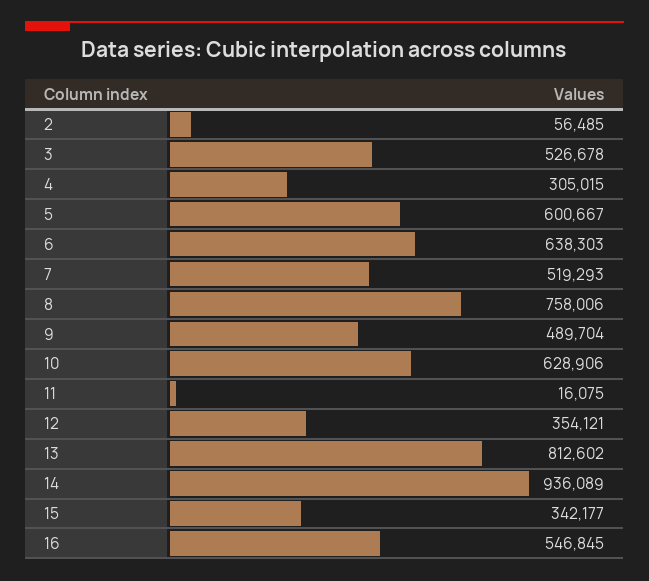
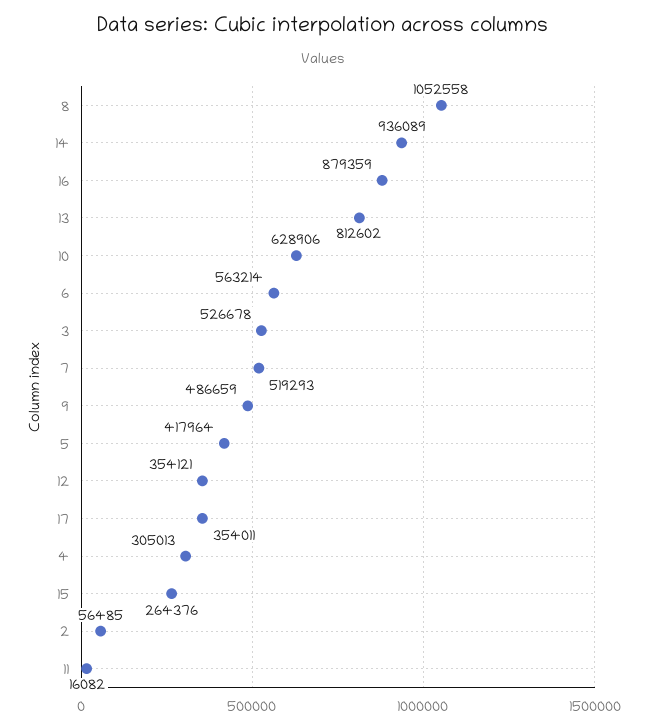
4: 305015 -> 305013
5: 600667 -> 417964
6: 638303 -> 563214
8: 758006 -> 1052558
9: 489704 -> 486659
11: 16075 -> 16082
15: 342177 -> 264376
16: 546845 -> 879359
17: none -> 354011

